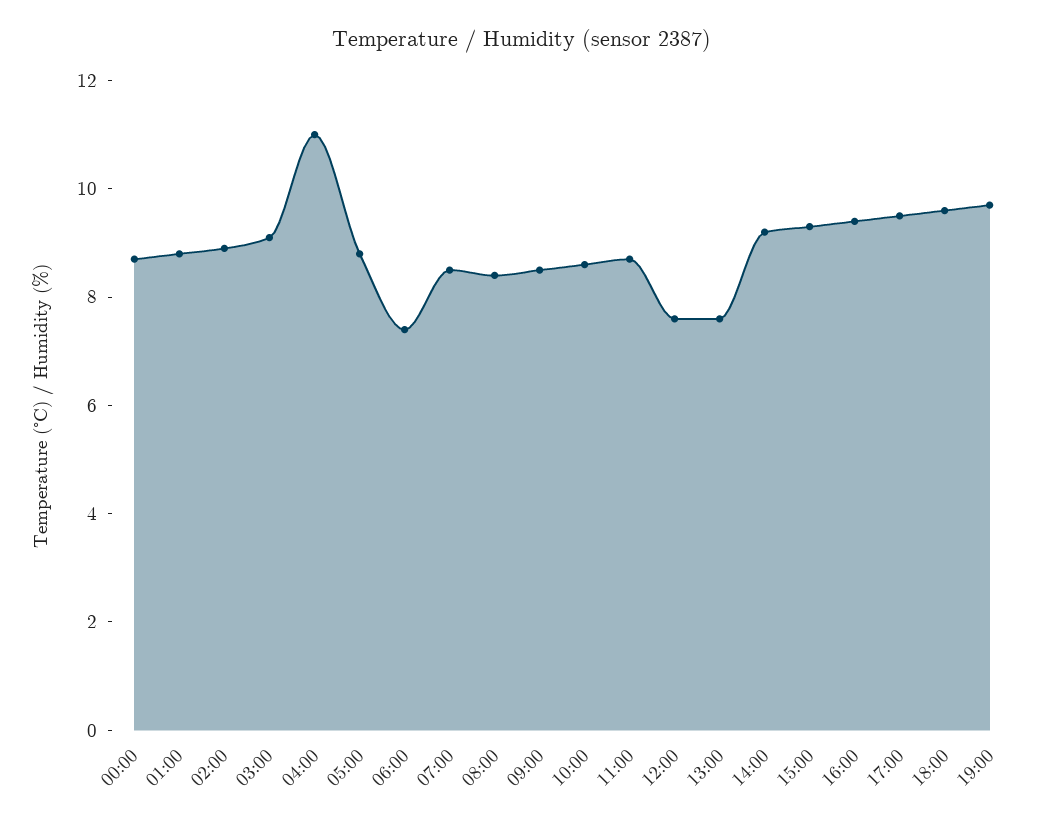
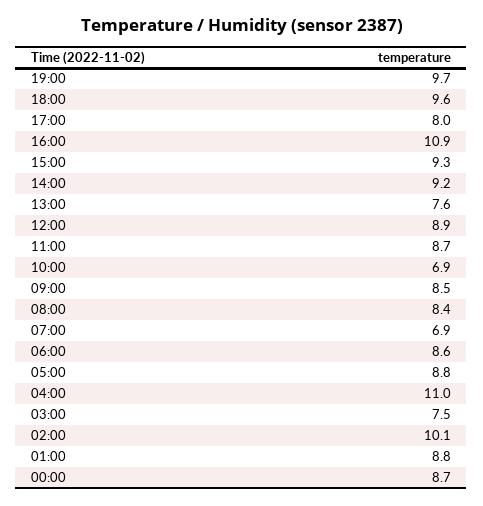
02:00: 9 -> 10.1
03:00: 9 -> 7.5
06:00: 7.5 -> 8.6
07:00: 8.5 -> 6.9
10:00: 8.5 -> 6.9
12:00: 7.5 -> 8.9
16:00: 9.5 -> 10.9
17:00: 9.5 -> 8

